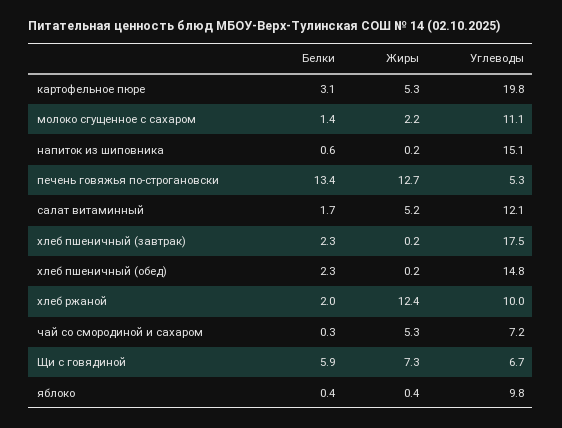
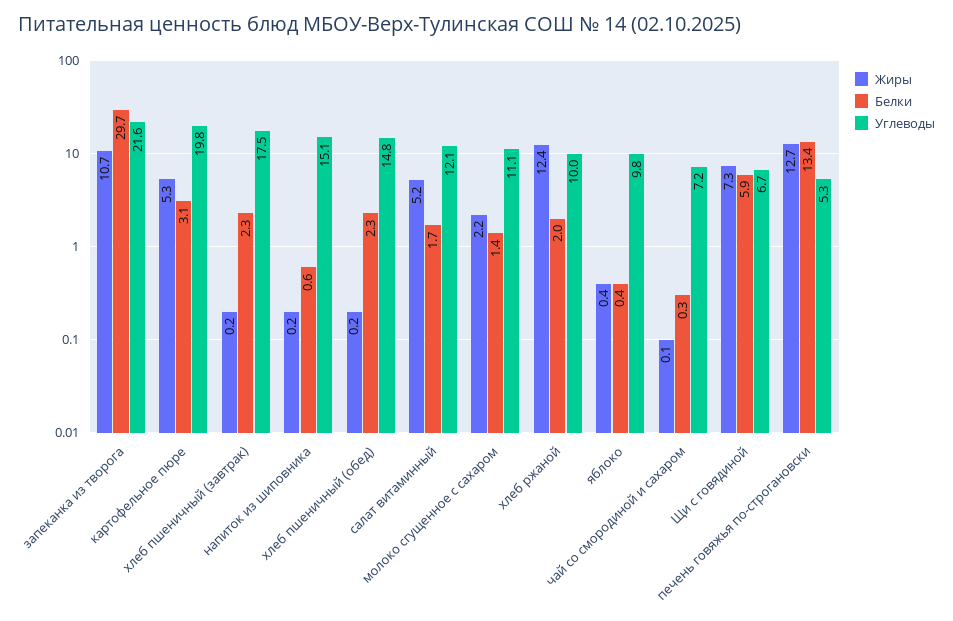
Жиры, чай со смородиной и сахаром: 5.3 -> 0.1
Жиры, запеканка из творога: none -> 10.7
Белки, запеканка из творога: none -> 29.7
Углеводы, запеканка из творога: none -> 21.6

